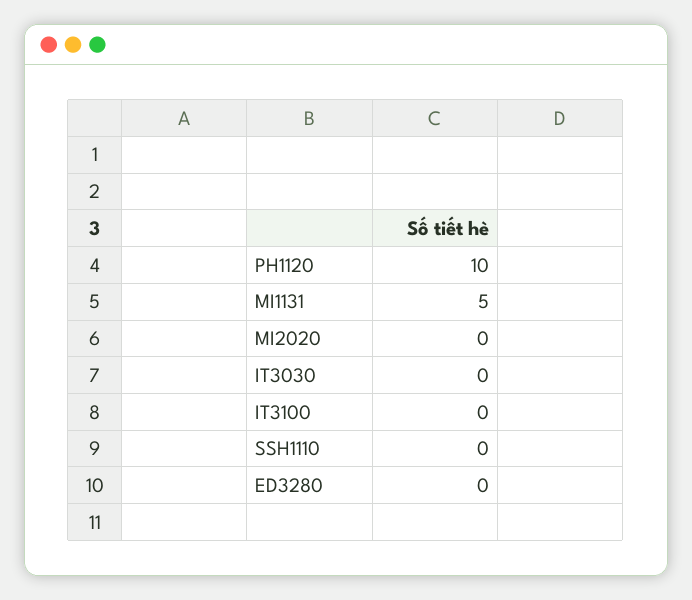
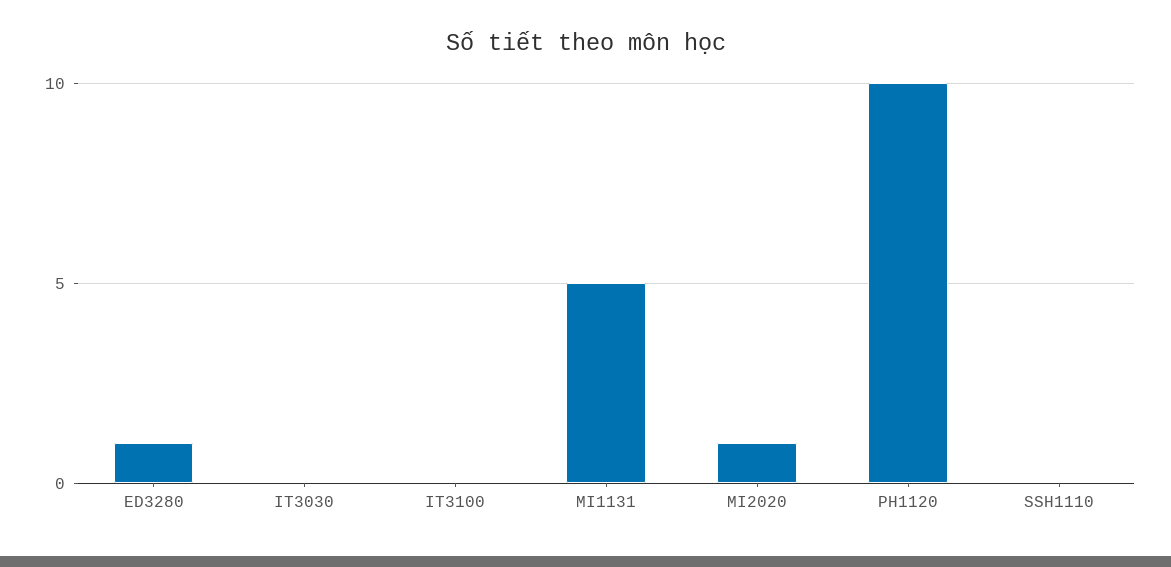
MI2020: 0 -> 1
ED3280: 0 -> 1

